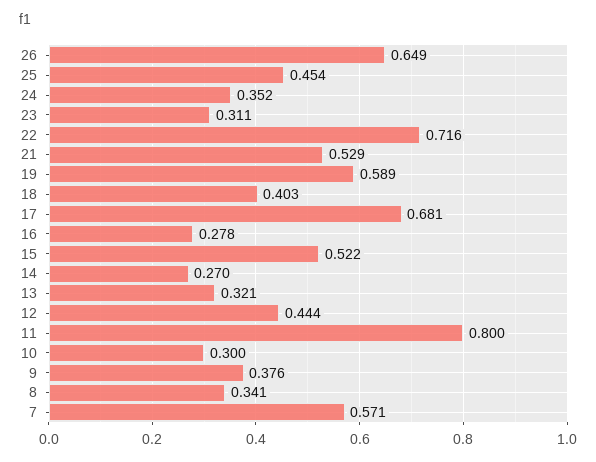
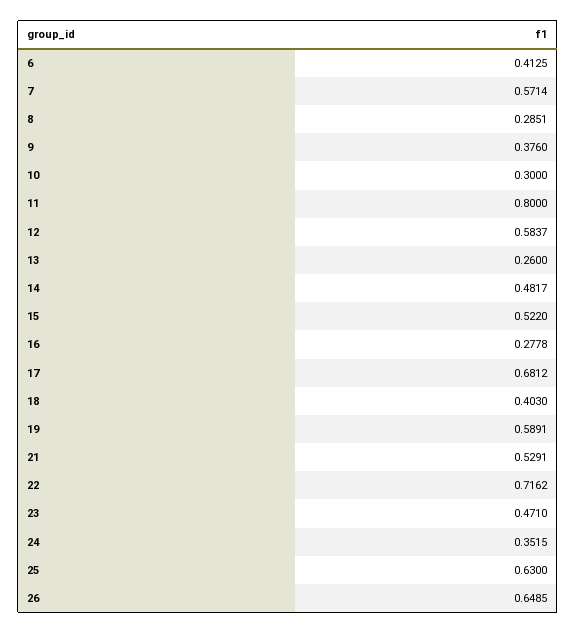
25: 0.454 -> 0.63
23: 0.311 -> 0.471
14: 0.27 -> 0.4817
13: 0.321 -> 0.26
12: 0.444 -> 0.5837
8: 0.341 -> 0.2851
6: none -> 0.4125

